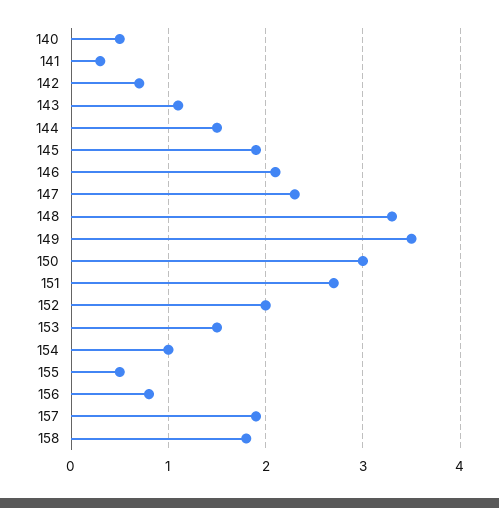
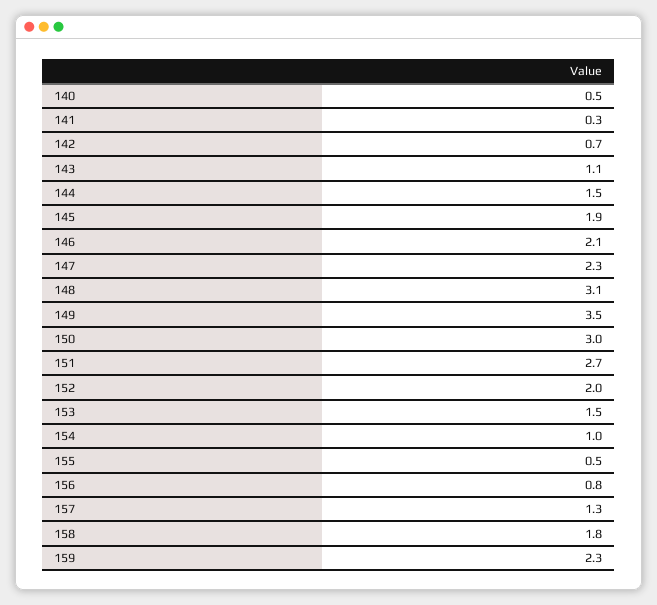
148: 3.3 -> 3.1
157: 1.9 -> 1.3
159: none -> 2.3

